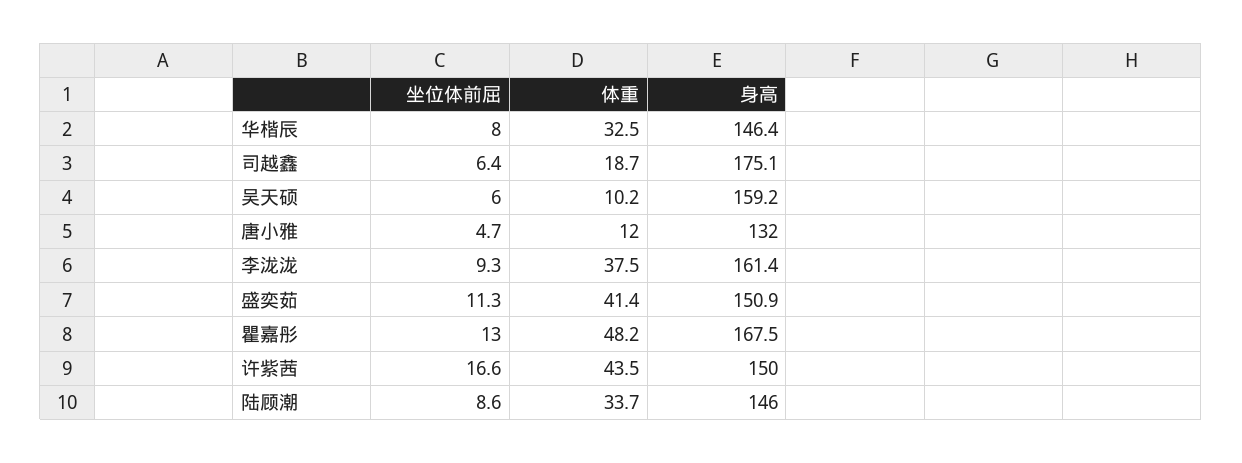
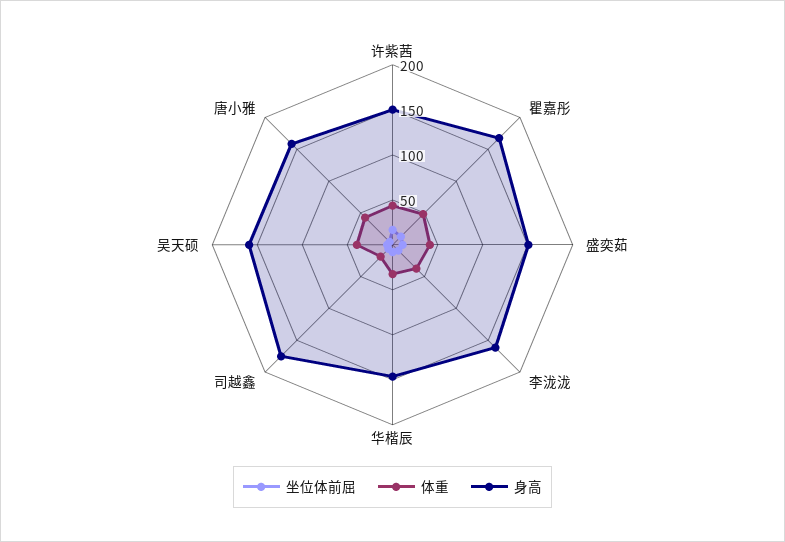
体重, 吴天硕: 10.2 -> 40
体重, 唐小雅: 12 -> 40
身高, 唐小雅: 132 -> 160
坐位体前屈, 陆顾潮: 8.6 -> none
体重, 陆顾潮: 33.7 -> none
身高, 陆顾潮: 146 -> none

